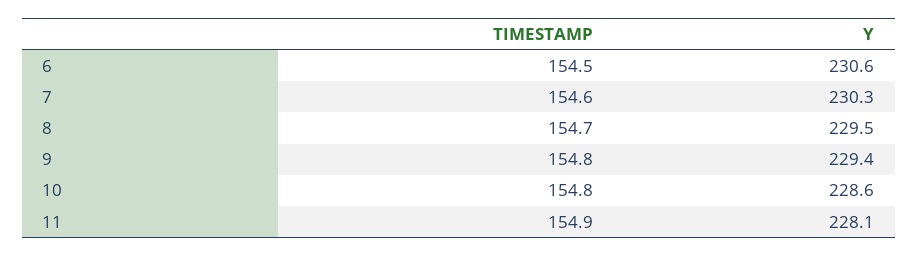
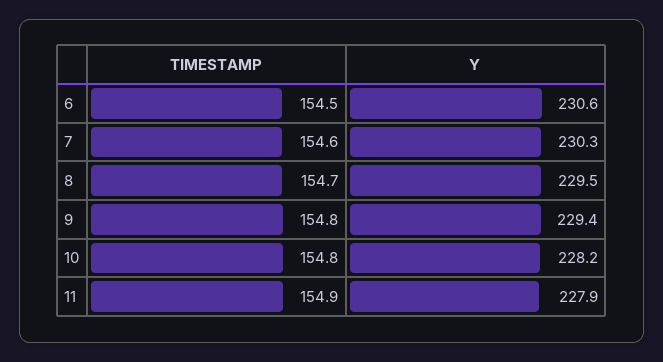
Y, 10: 228.6 -> 228.2
Y, 11: 228.1 -> 227.9

